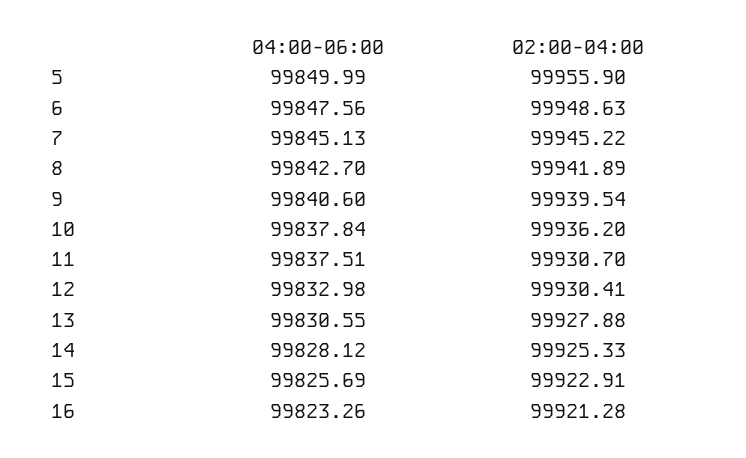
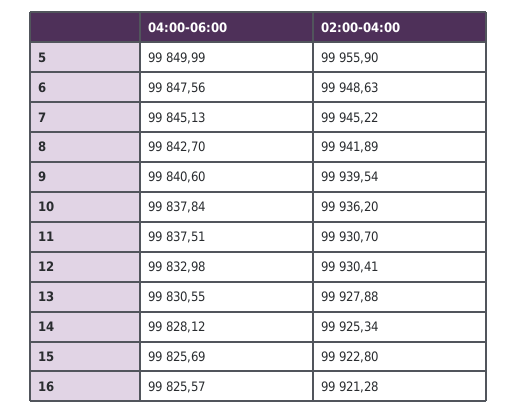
02:00-04:00, 14: 99925.33 -> 99925.34
02:00-04:00, 15: 99922.91 -> 99922.8
04:00-06:00, 16: 99823.26 -> 99825.57

